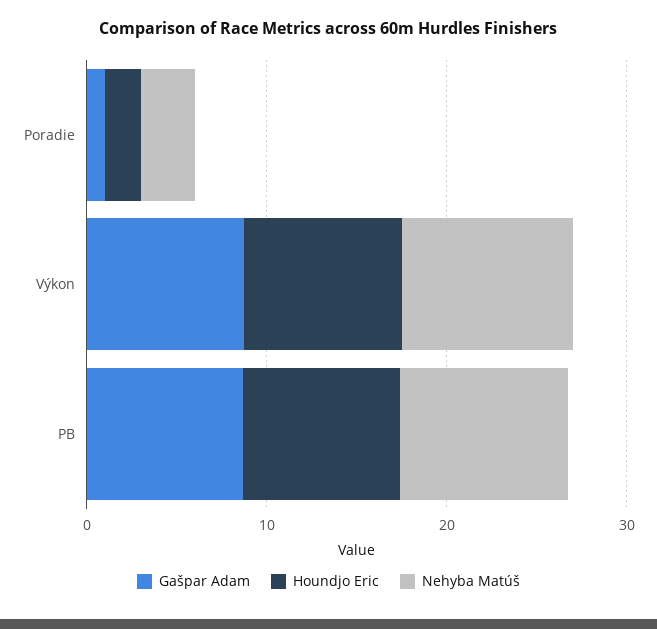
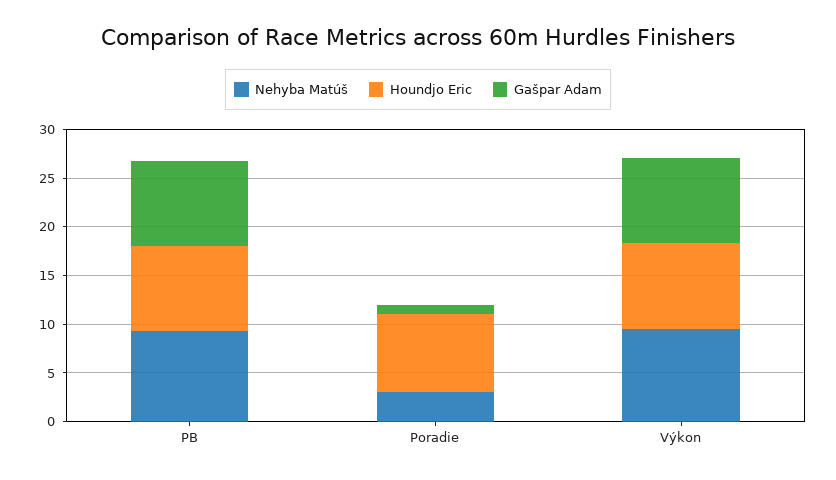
Houndjo Eric, Poradie: 2 -> 8

